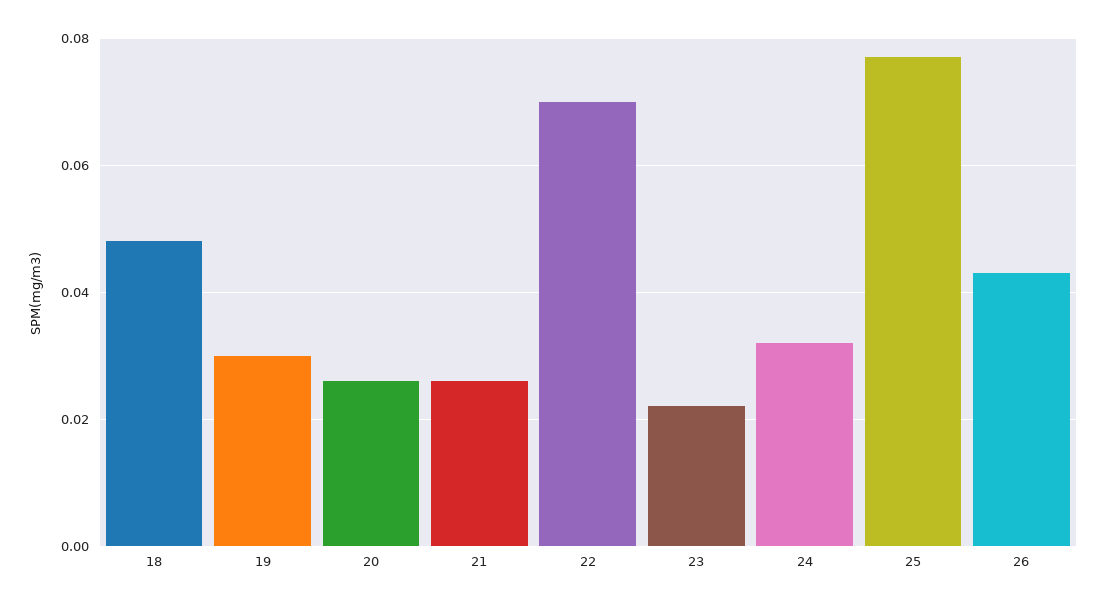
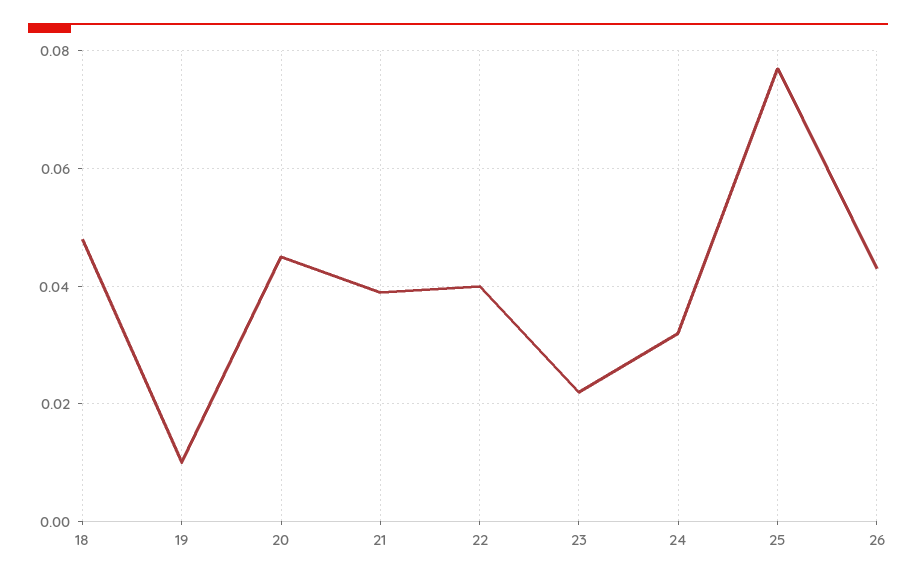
19: 0.03 -> 0.01
20: 0.025 -> 0.045
21: 0.025 -> 0.04
22: 0.07 -> 0.04

